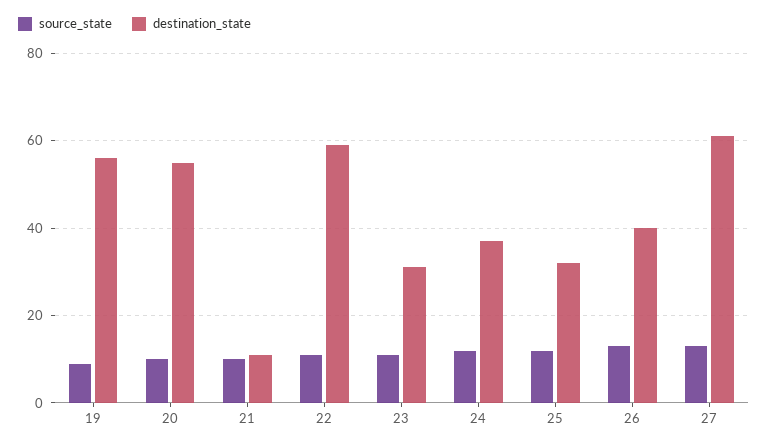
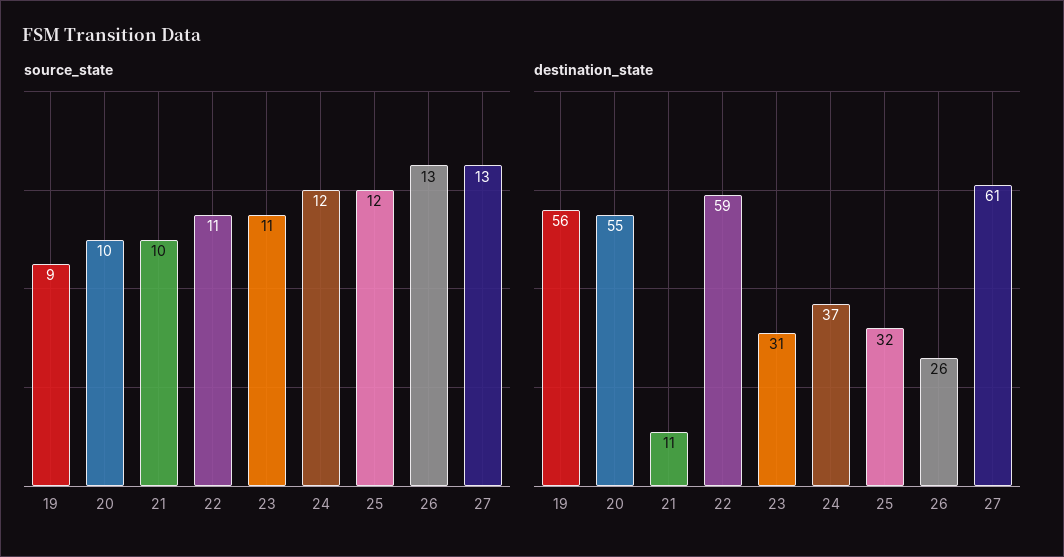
destination_state, 26: 40 -> 26

